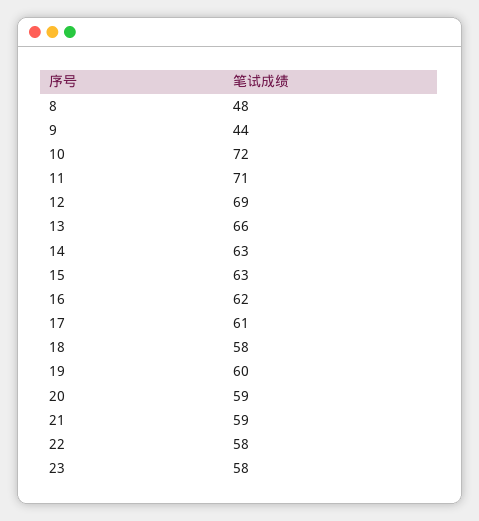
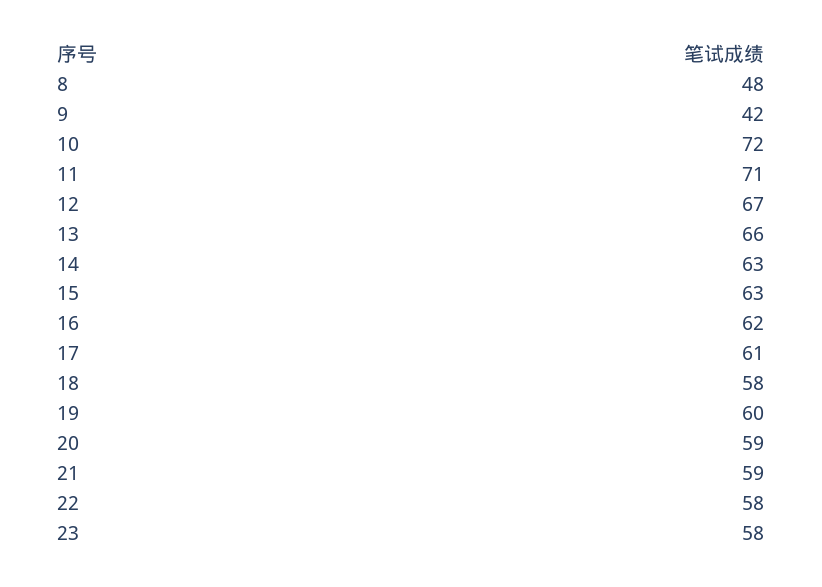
9: 44 -> 42
12: 69 -> 67

